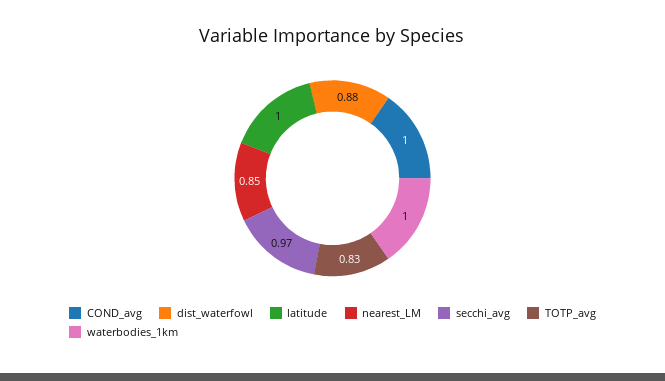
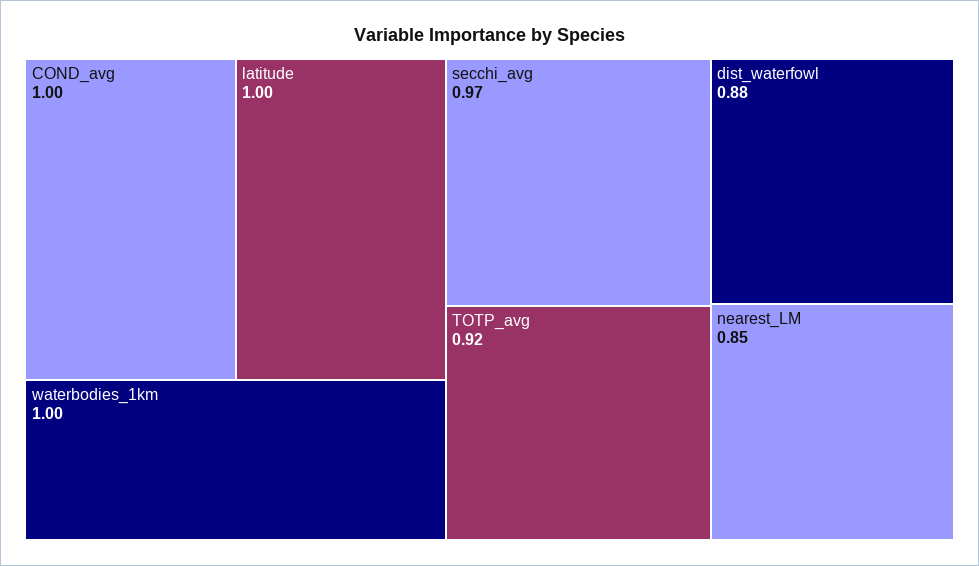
TOTP_avg: 0.83 -> 0.92

